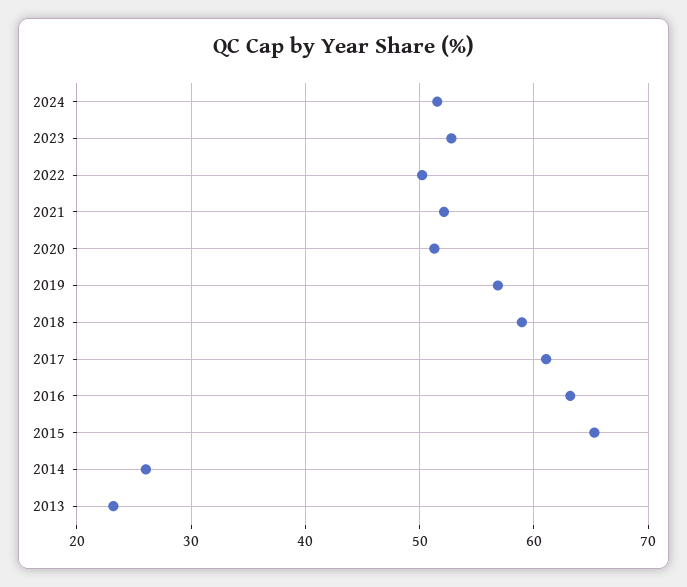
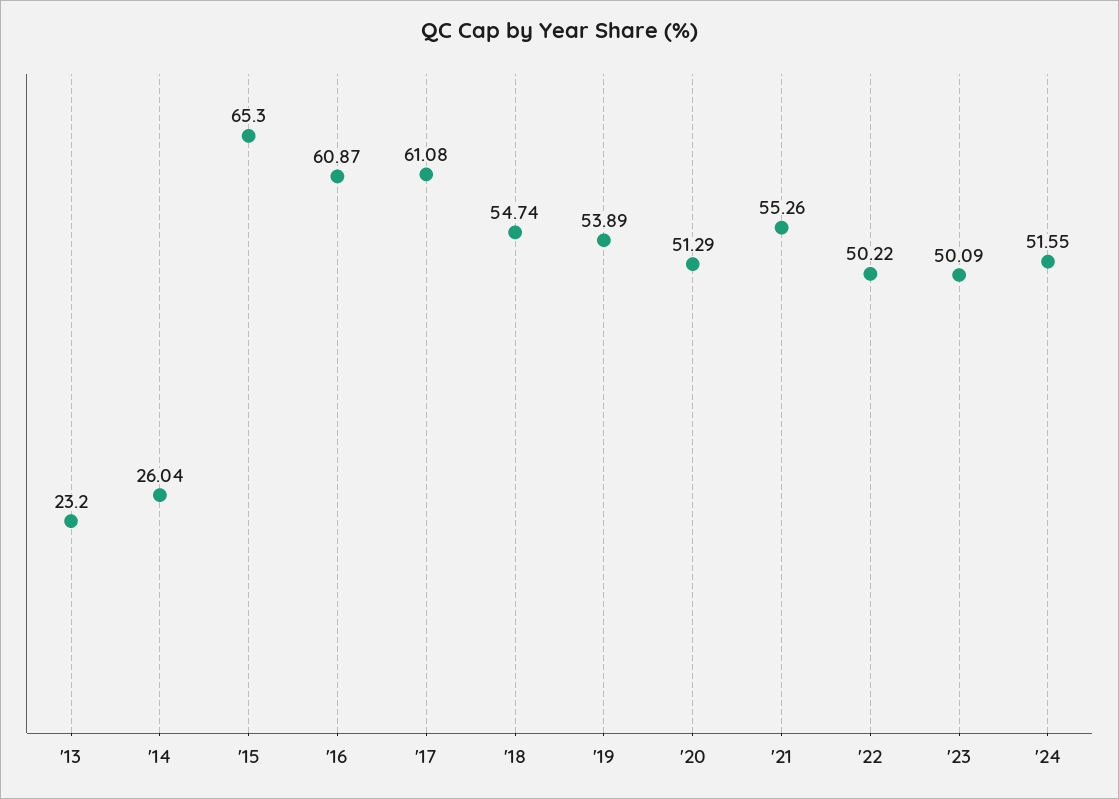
2023: 53 -> 50.09
2021: 52 -> 55.26
2019: 57 -> 53.89
2018: 59 -> 54.74
2016: 63 -> 60.87

